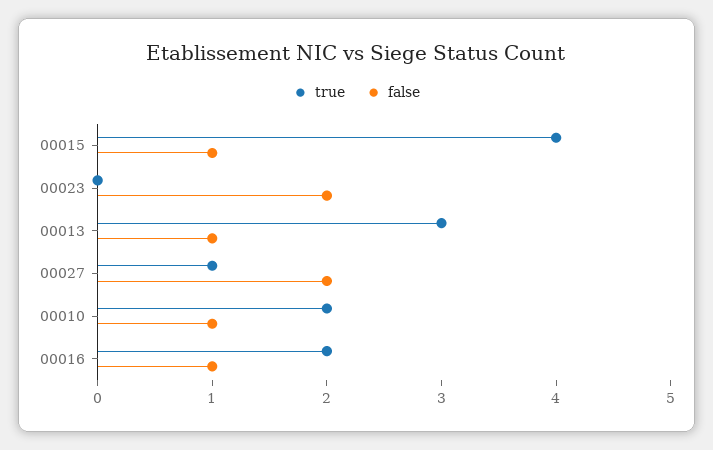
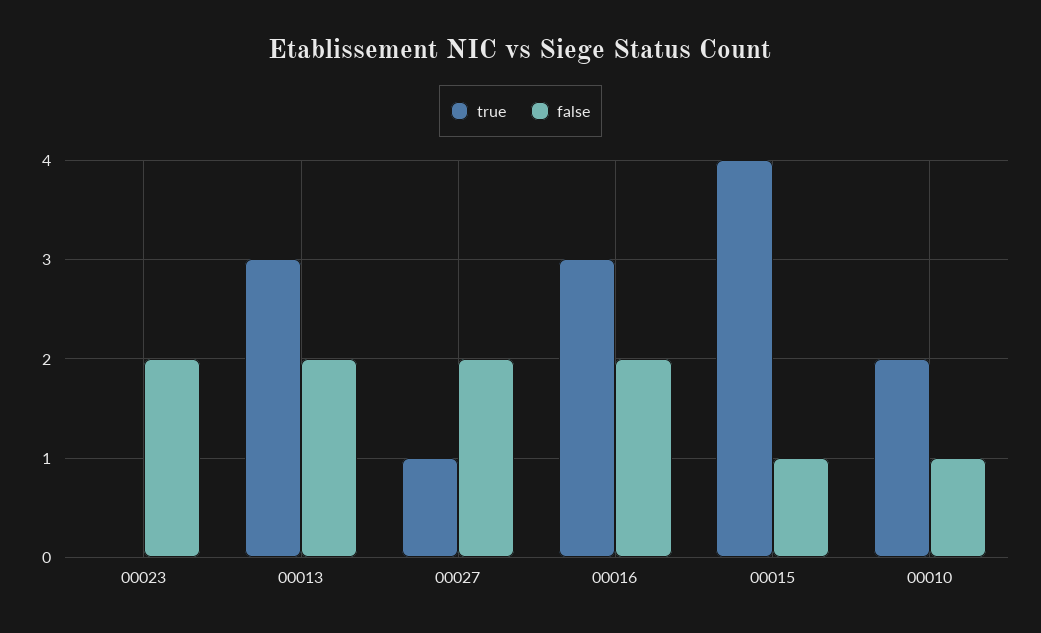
false, 00013: 1 -> 2
true, 00016: 2 -> 3
false, 00016: 1 -> 2

